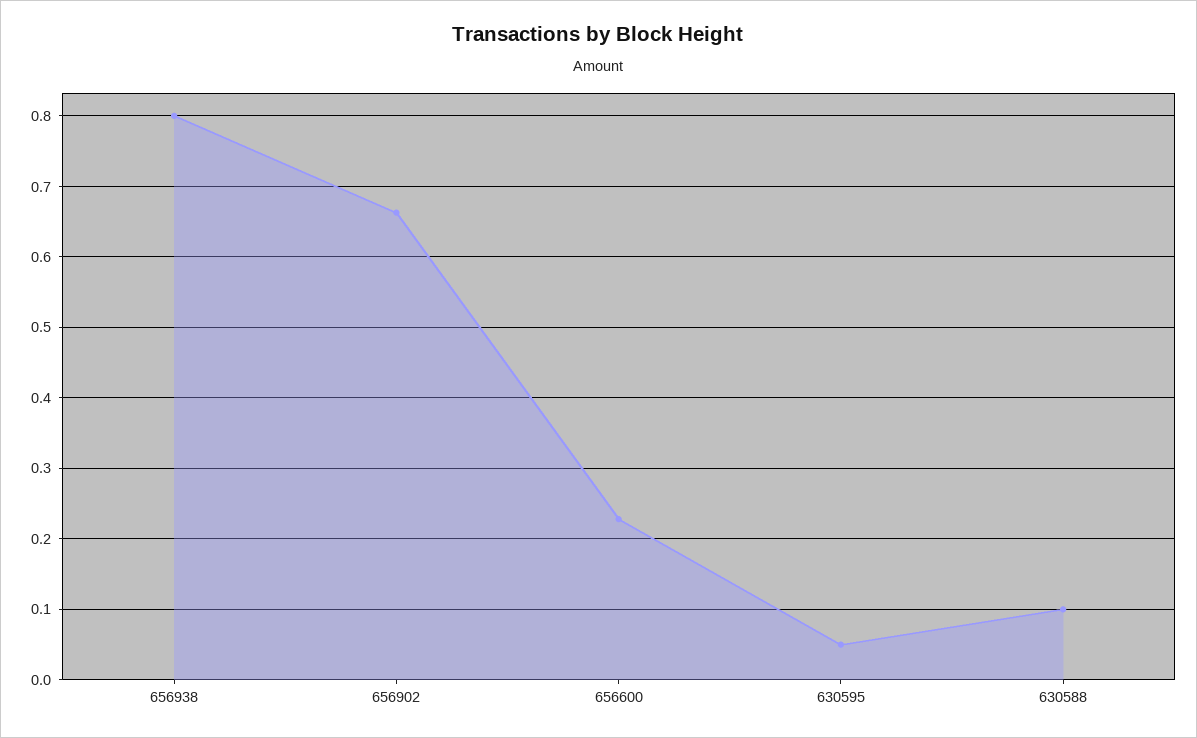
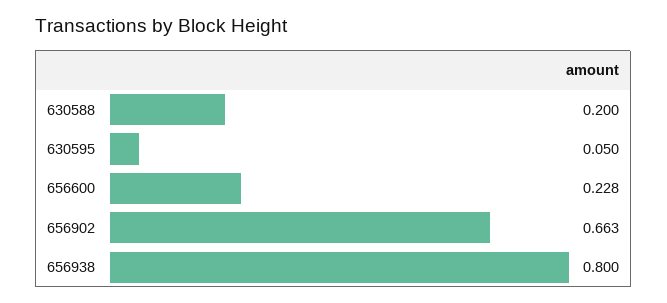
630588: 0.1 -> 0.2

